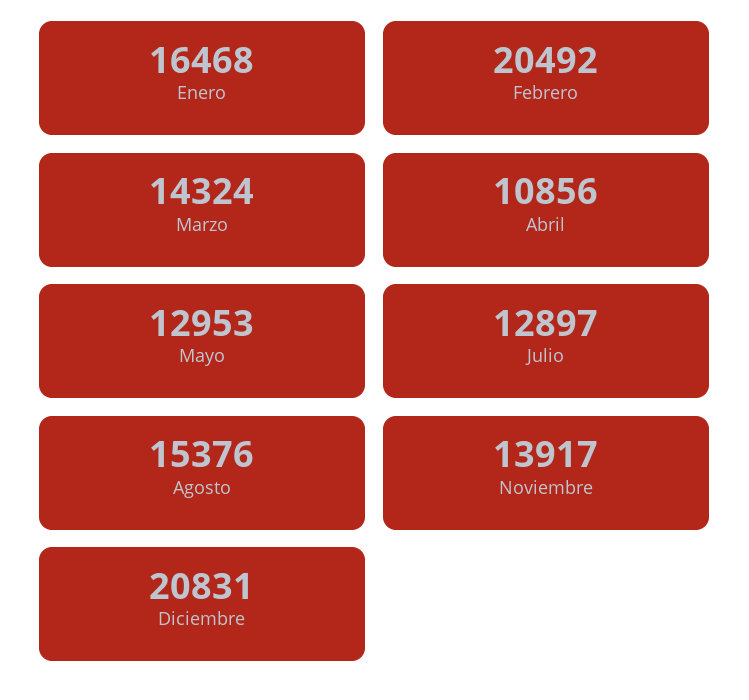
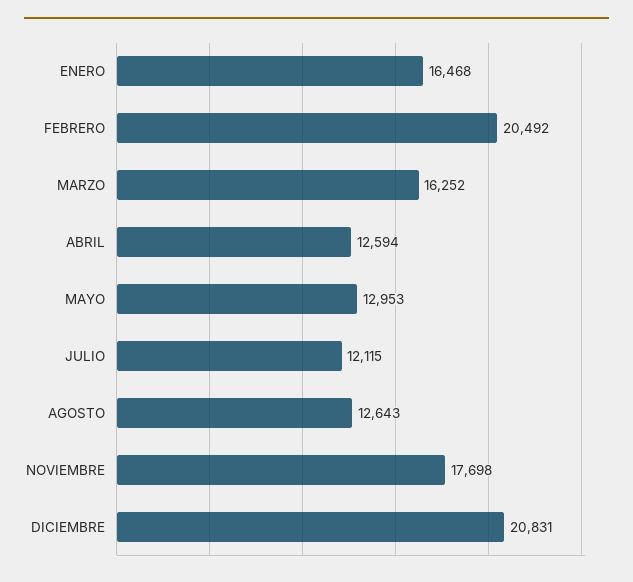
Marzo: 14324 -> 16252
Abril: 10856 -> 12594
Julio: 12897 -> 12115
Agosto: 15376 -> 12643
Noviembre: 13917 -> 17698

